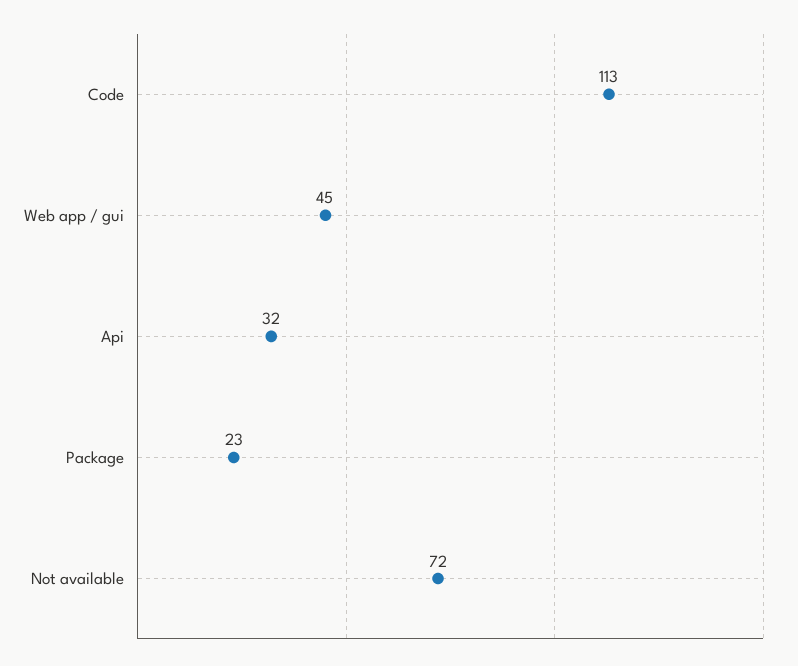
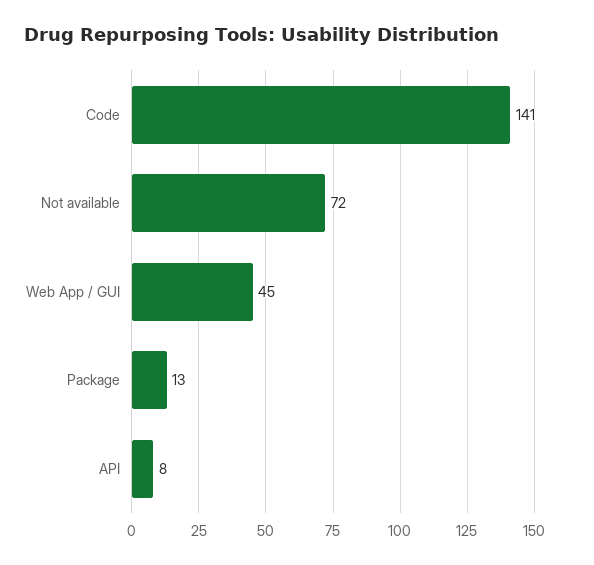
Code: 113 -> 141
Api: 32 -> 8
Package: 23 -> 13

